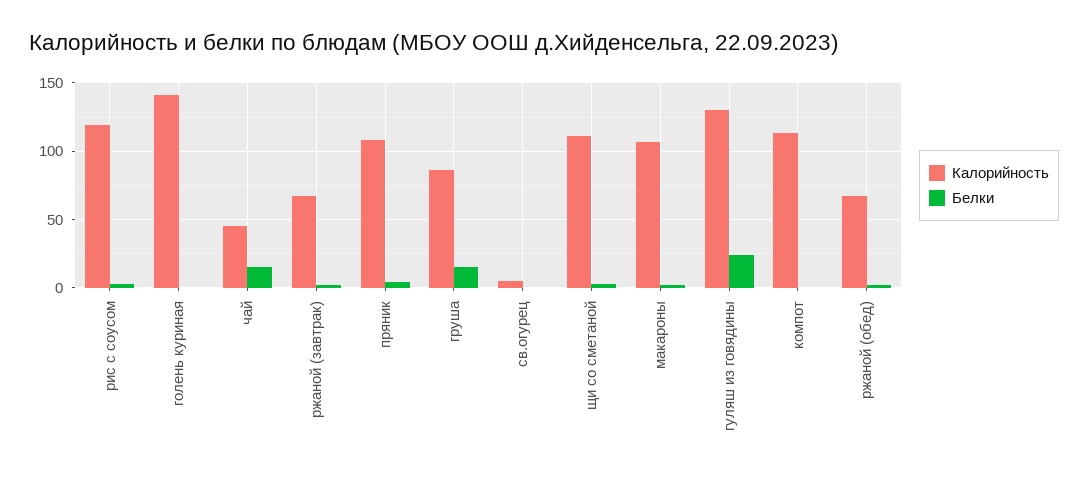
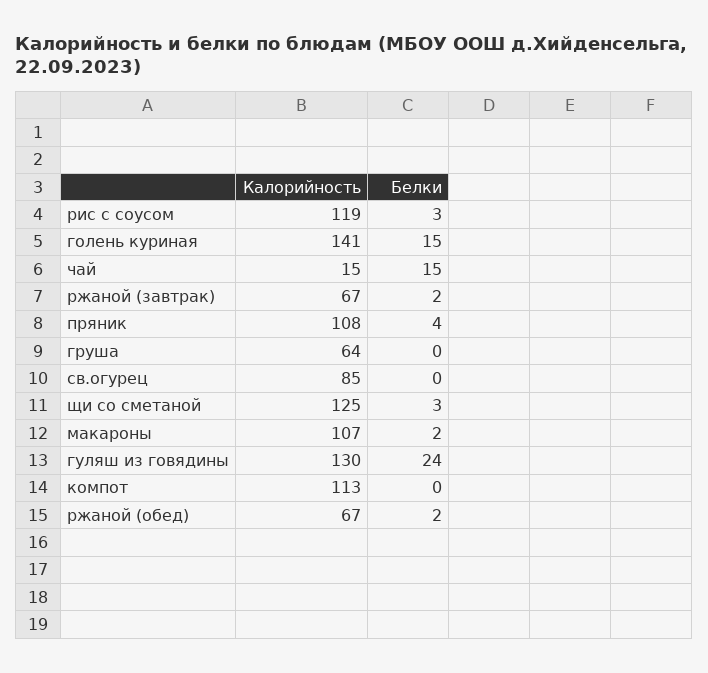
Белки, голень куриная: 0 -> 15
Калорийность, чай: 45 -> 15
Калорийность, груша: 85 -> 64
Белки, груша: 15 -> 0
Калорийность, св.огурец: 5 -> 85
Калорийность, щи со сметаной: 110 -> 125

